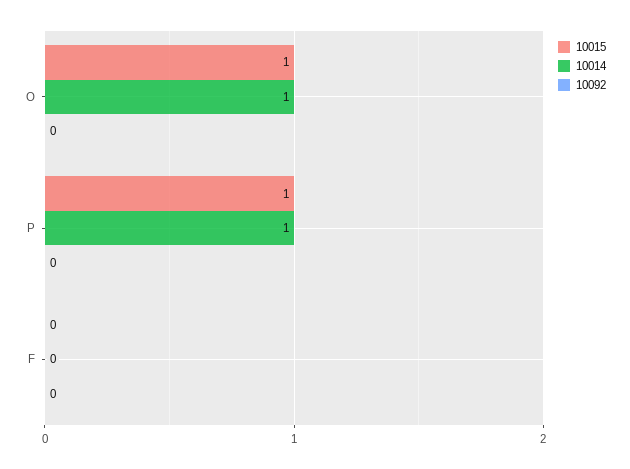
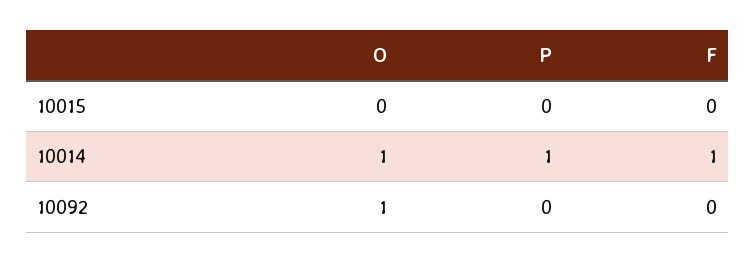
10015, O: 1 -> 0
10092, O: 0 -> 1
10015, P: 1 -> 0
10014, F: 0 -> 1

